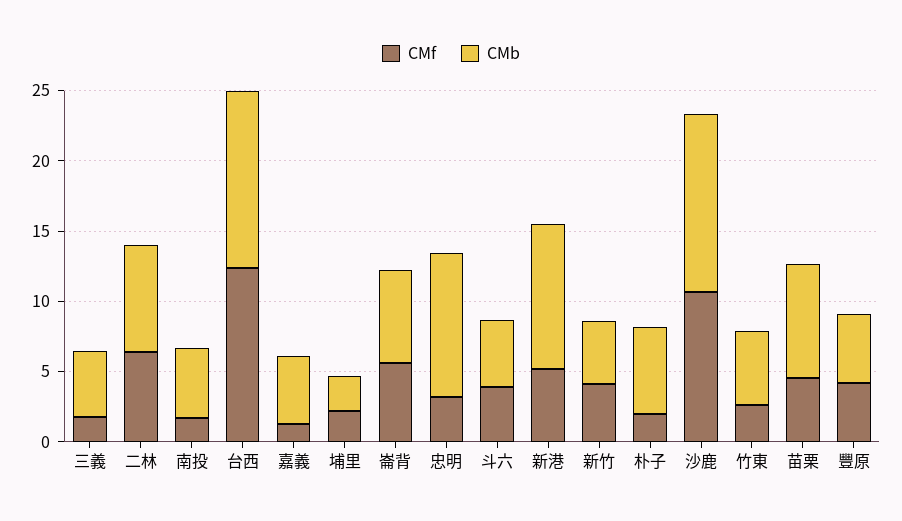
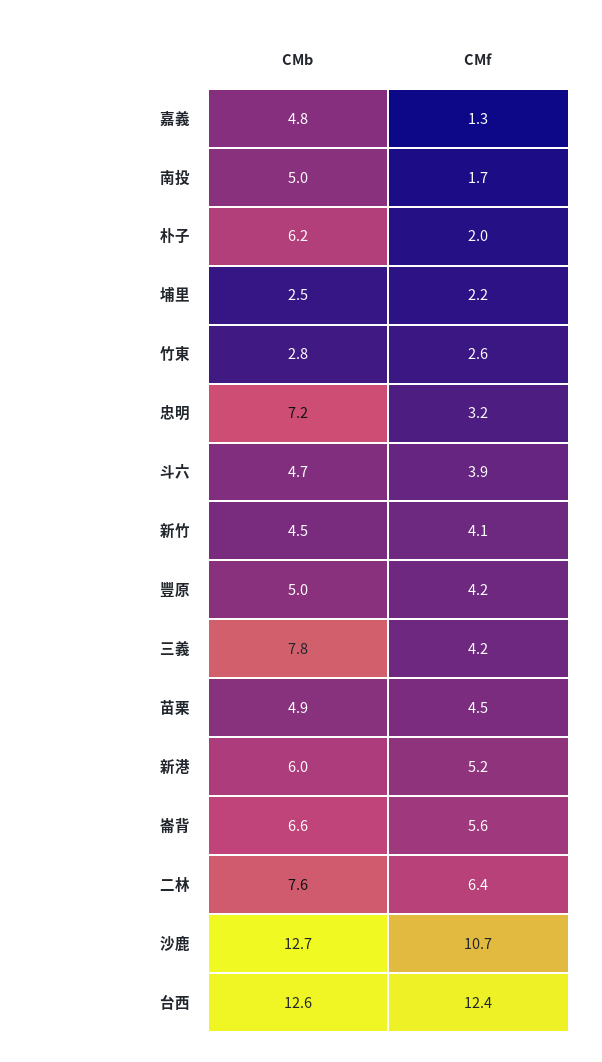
CMf, 三義: 2 -> 4.2
CMb, 三義: 5 -> 7.8
CMb, 忠明: 10 -> 7.2
CMb, 新港: 10 -> 6
CMb, 竹東: 5 -> 2.8
CMb, 苗栗: 8 -> 4.9

